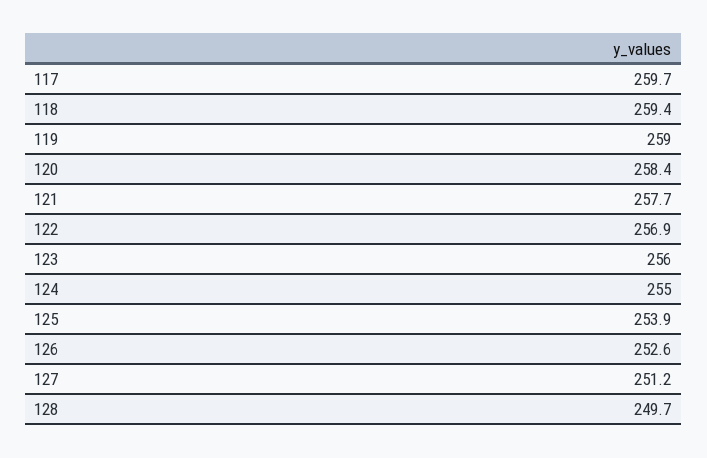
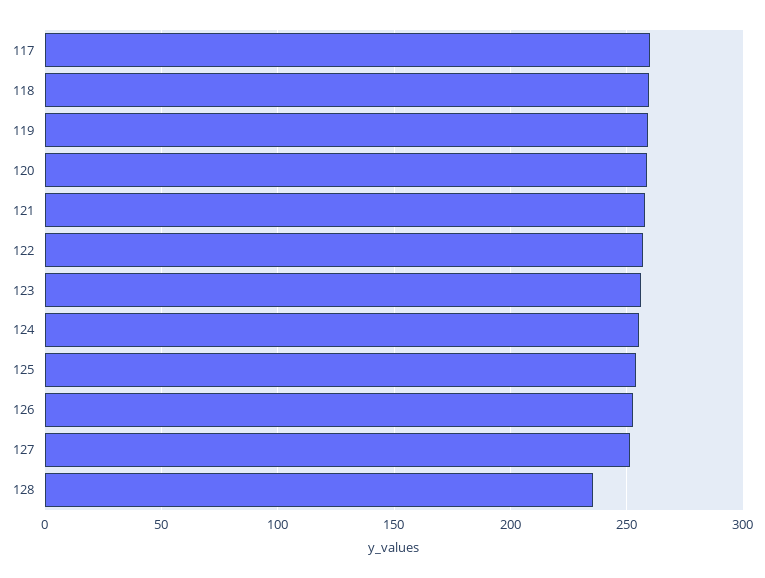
128: 249.7 -> 235

